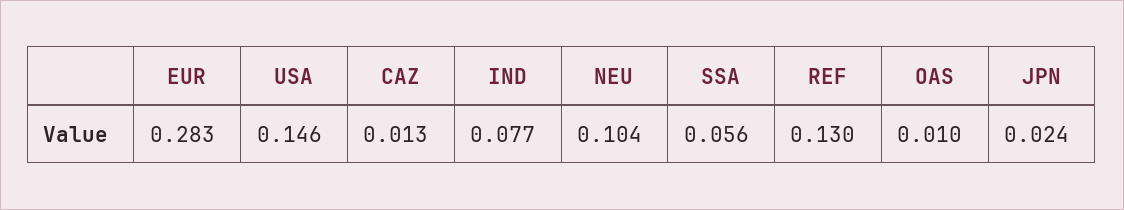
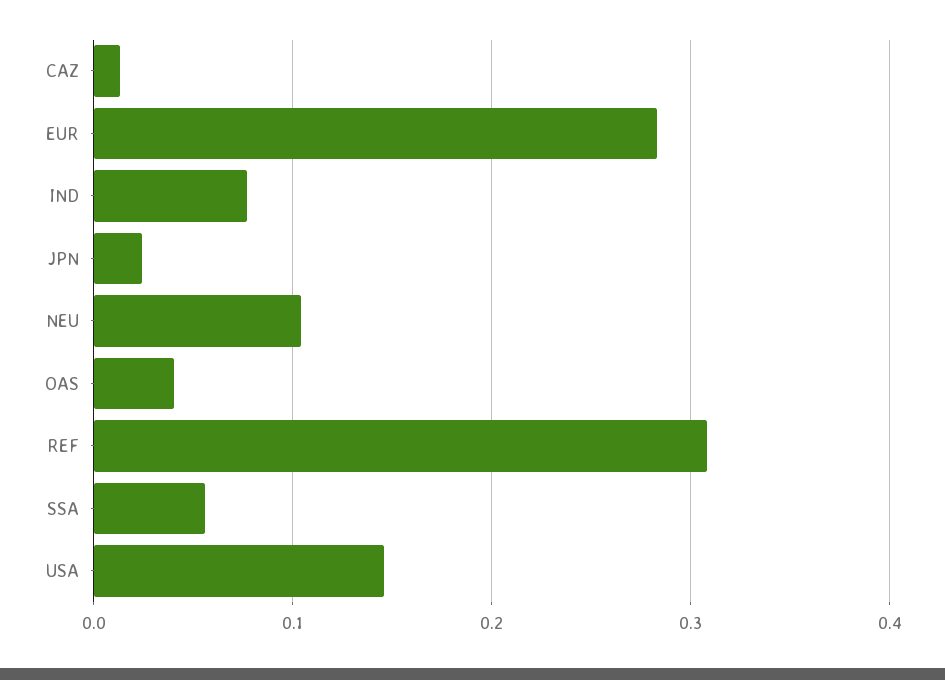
REF: 0.13 -> 0.31
OAS: 0.01 -> 0.04

